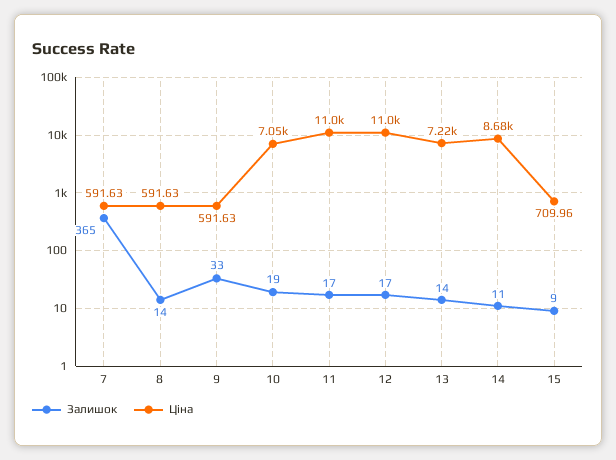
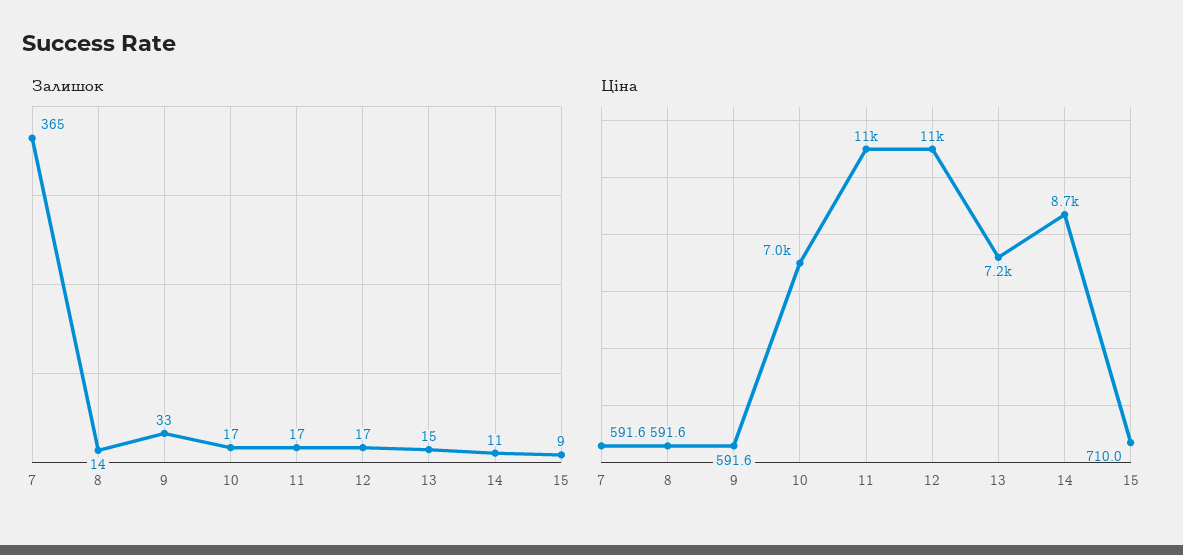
Залишок, 10: 19 -> 17
Залишок, 13: 14 -> 15

